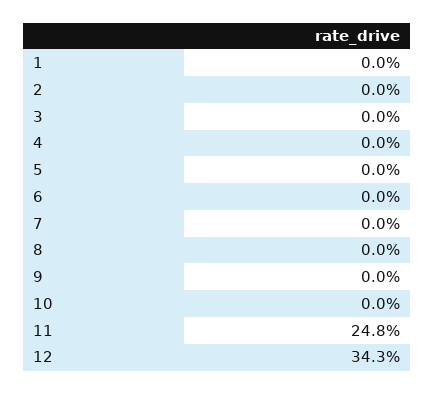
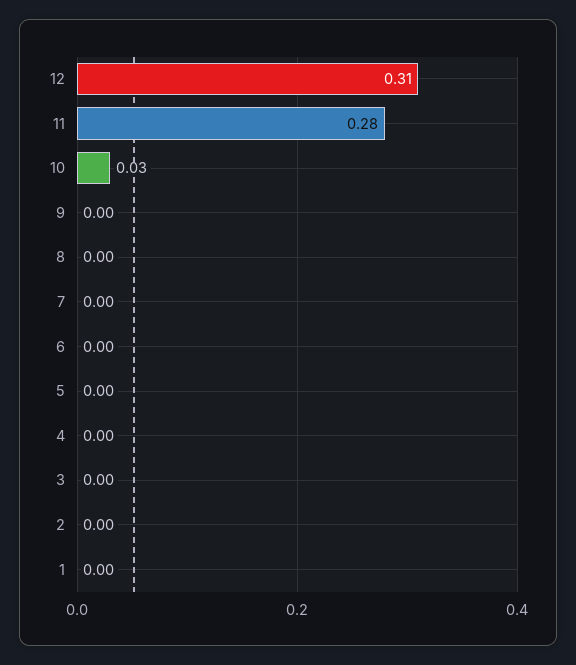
10: 0 -> 0.03
11: 0.248 -> 0.28
12: 0.343 -> 0.31

